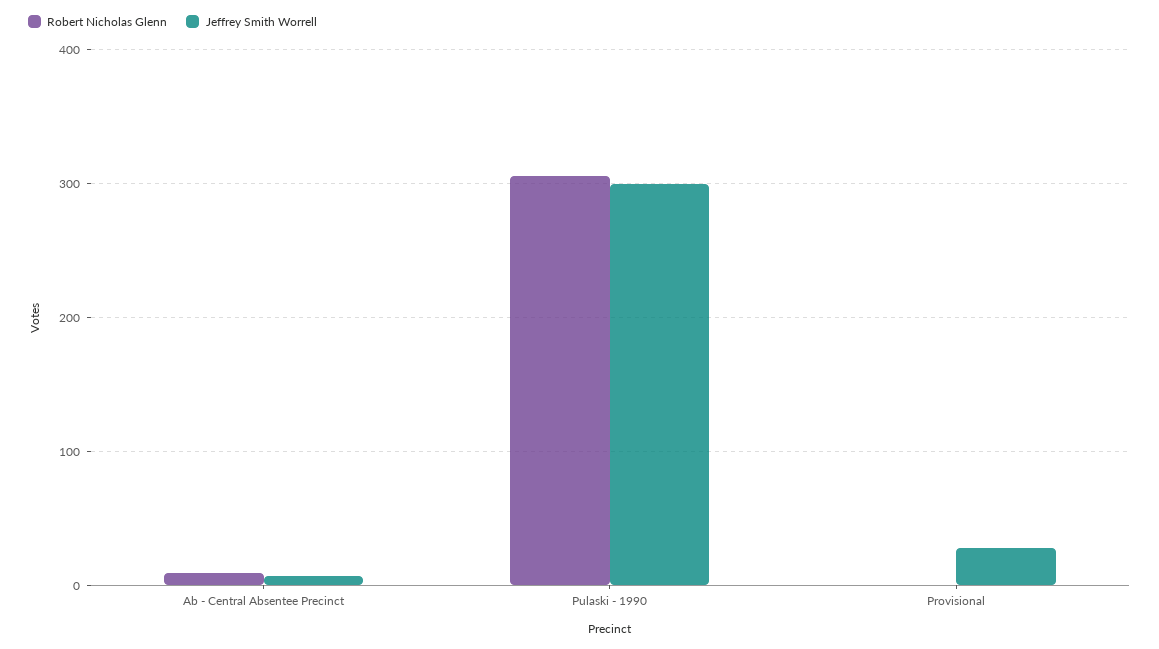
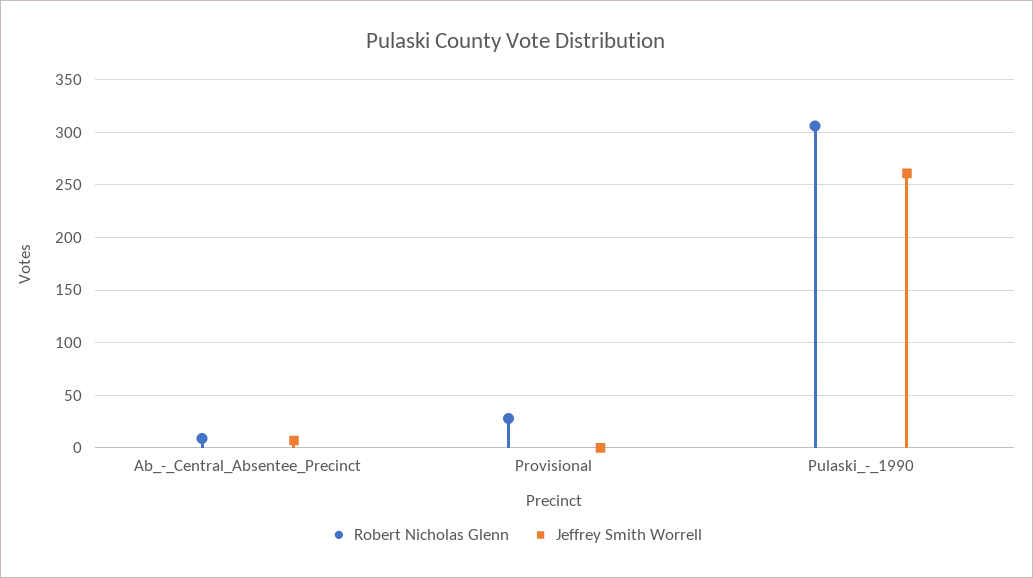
Jeffrey Smith Worrell, Pulaski - 1990: 300 -> 260
Robert Nicholas Glenn, Provisional: 0 -> 30
Jeffrey Smith Worrell, Provisional: 30 -> 0

